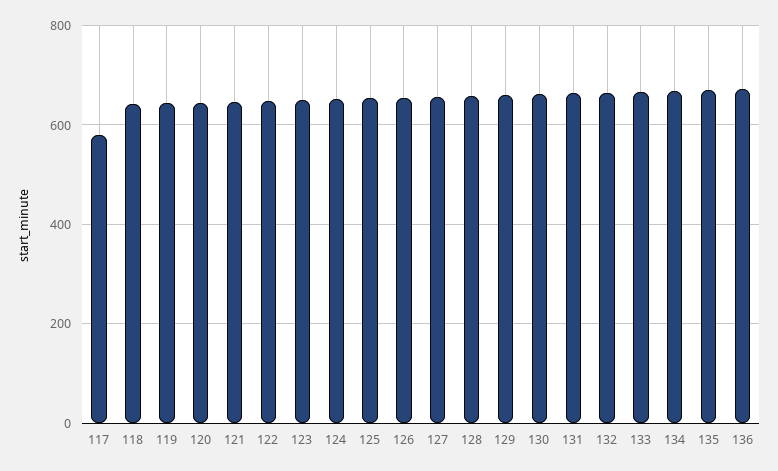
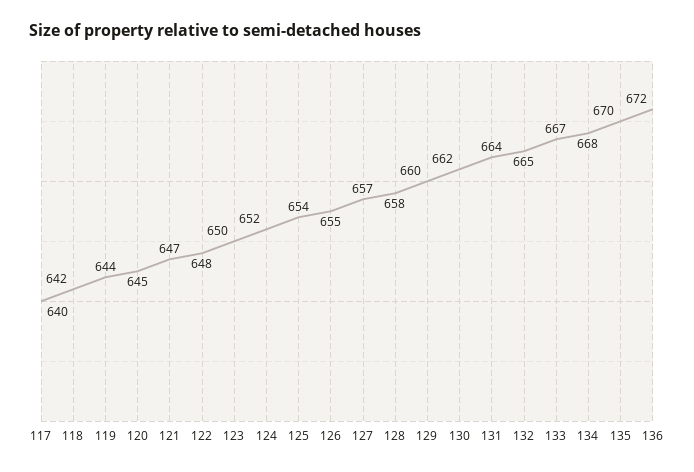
117: 580 -> 640

